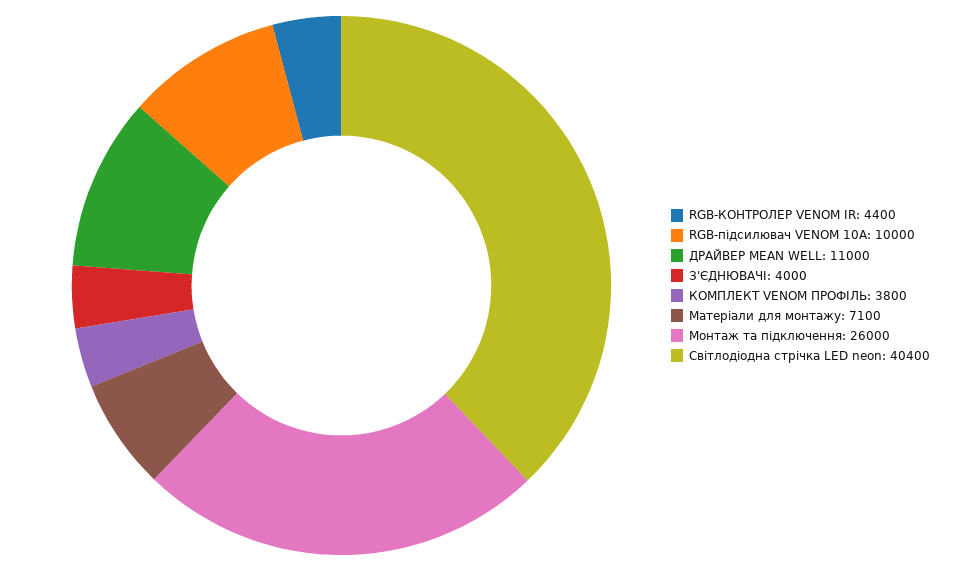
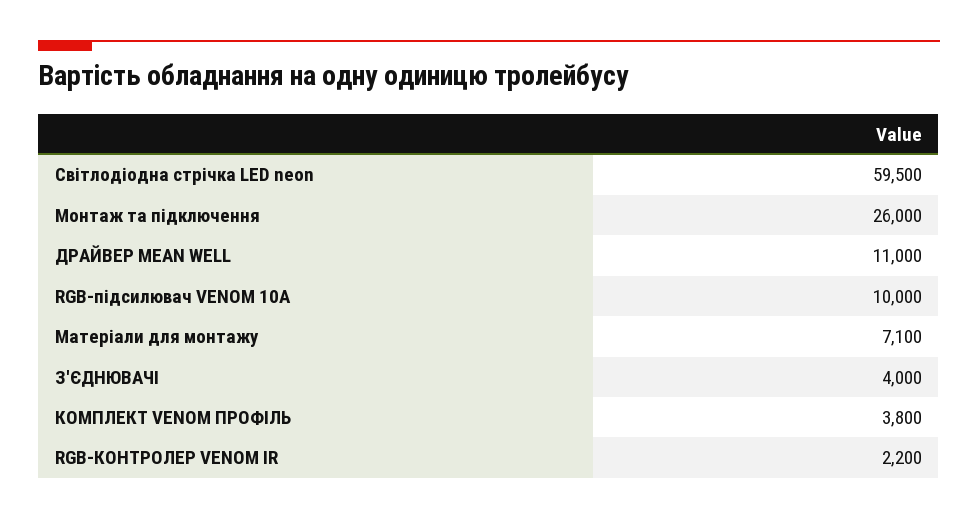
RGB-КОНТРОЛЕР VENOM IR: 4400 -> 2200
Світлодіодна стрічка LED neon: 40400 -> 59500

